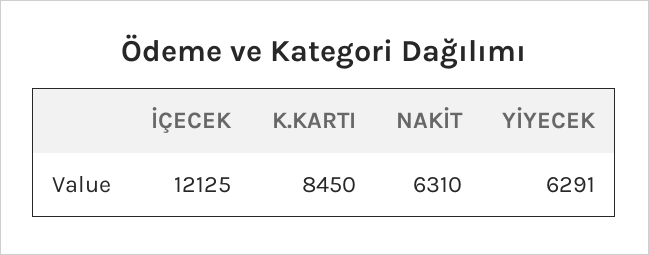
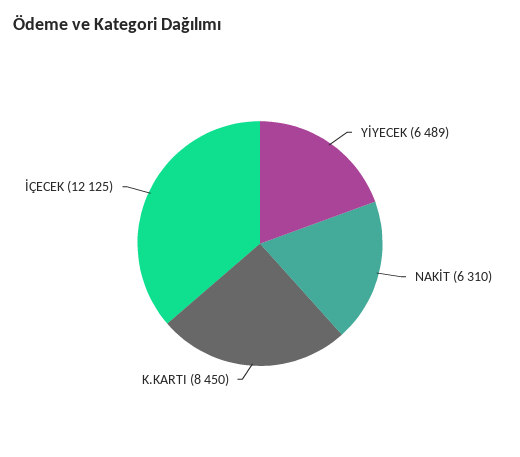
YİYECEK: 6291 -> 6489

